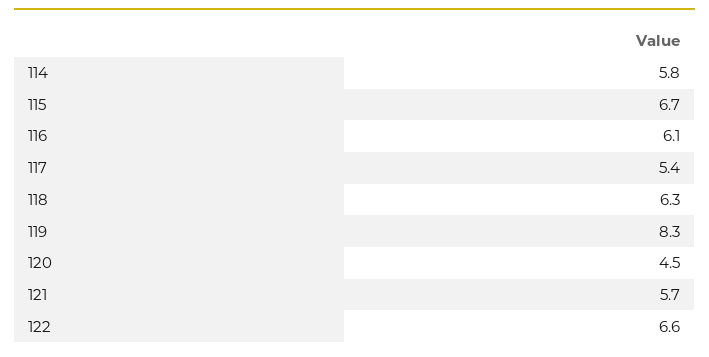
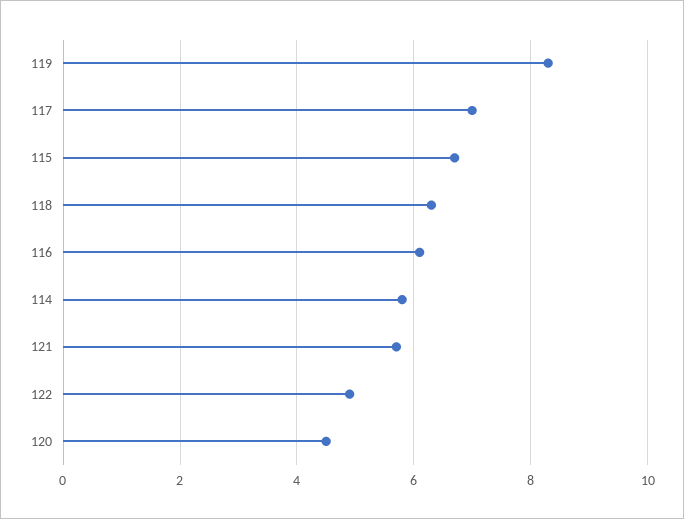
117: 5.4 -> 7
122: 6.6 -> 5

